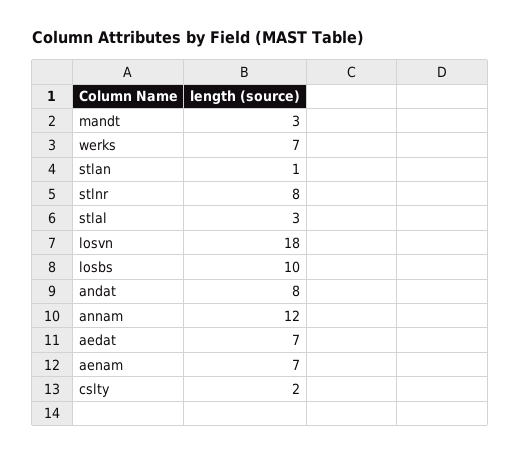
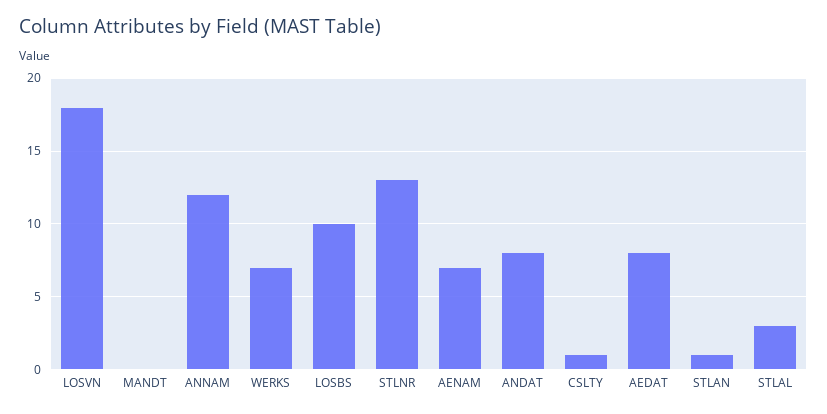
mandt: 3 -> 0
stlnr: 8 -> 13
aedat: 7 -> 8
cslty: 2 -> 1

